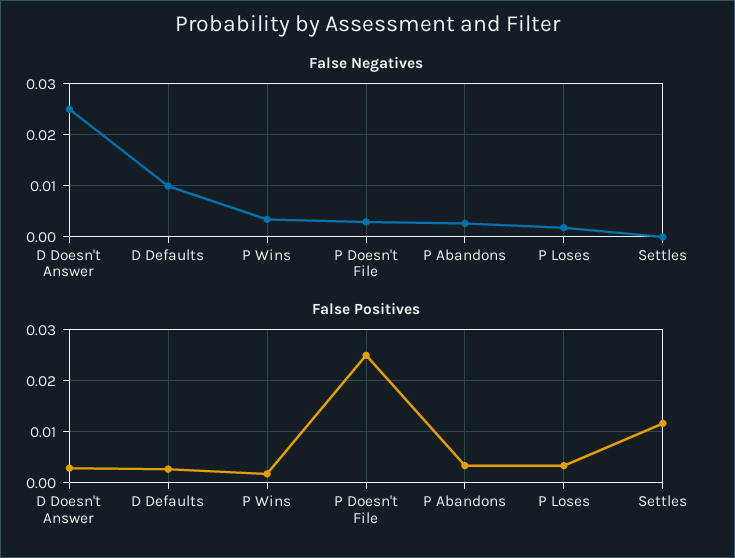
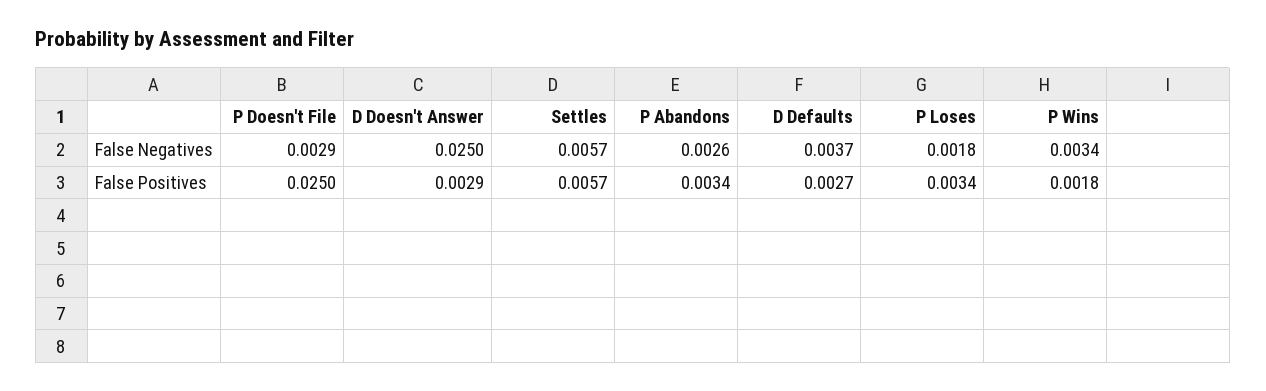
False Negatives, D Defaults: 0.01 -> 0.0037
False Negatives, Settles: 0 -> 0.0057
False Positives, Settles: 0.012 -> 0.0057

